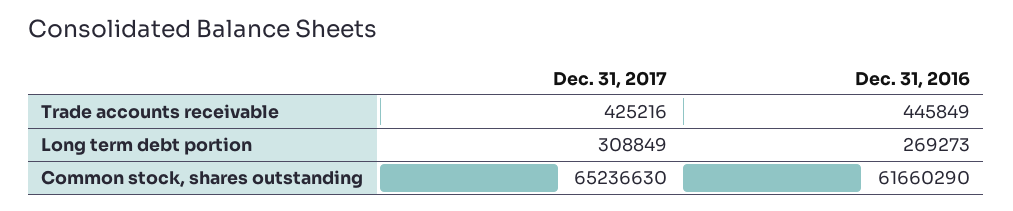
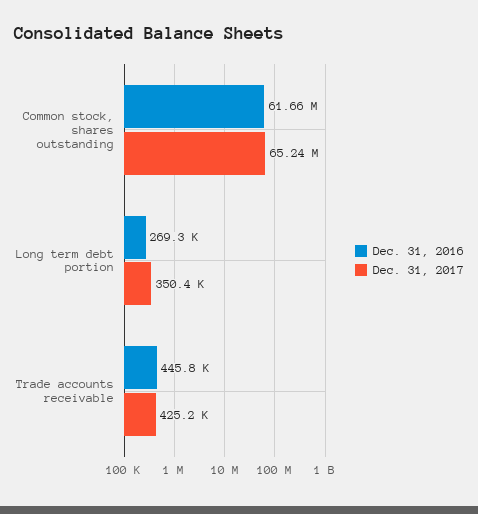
Dec. 31, 2017, Long term debt portion: 308849 -> 350400

